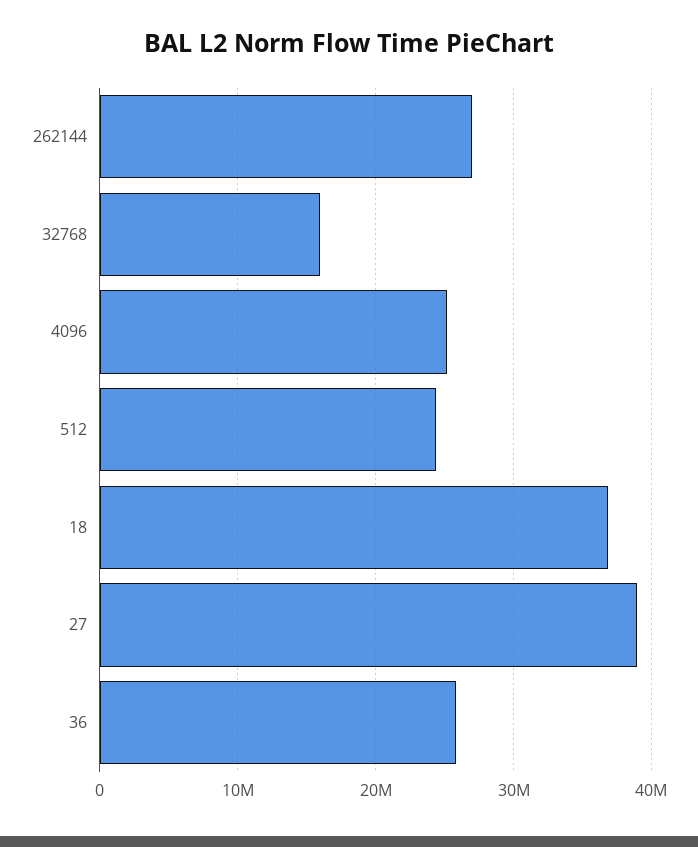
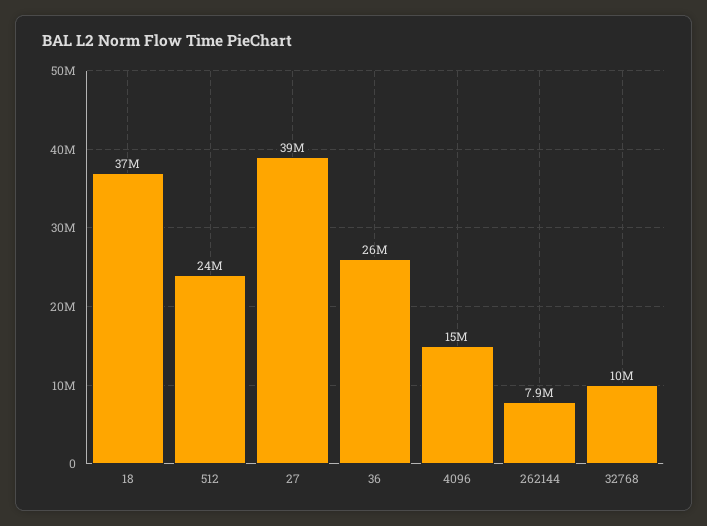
262144: 27000000 -> 7900000
32768: 16000000 -> 10000000
4096: 25000000 -> 15000000

